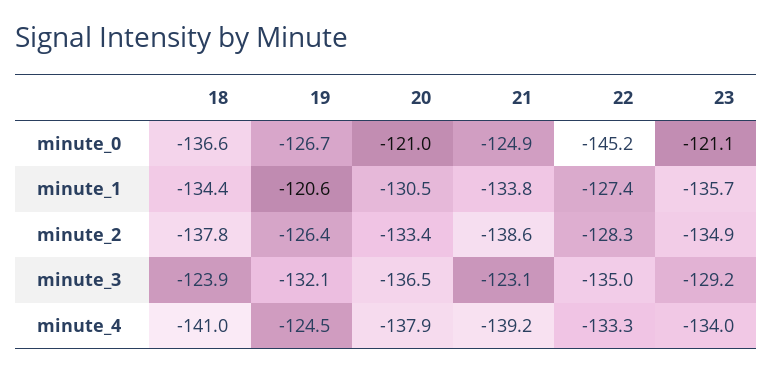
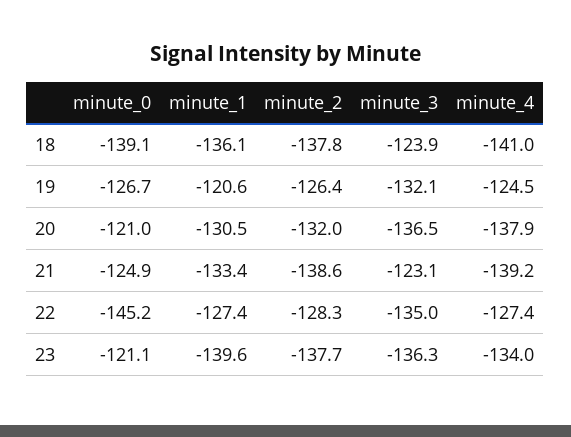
18, minute_0: -136.6 -> -139.1
18, minute_1: -134.4 -> -136.1
21, minute_1: -133.8 -> -133.4
23, minute_1: -135.7 -> -139.6
20, minute_2: -133.4 -> -132
23, minute_2: -134.9 -> -137.7
23, minute_3: -129.2 -> -136.3
22, minute_4: -133.3 -> -127.4

